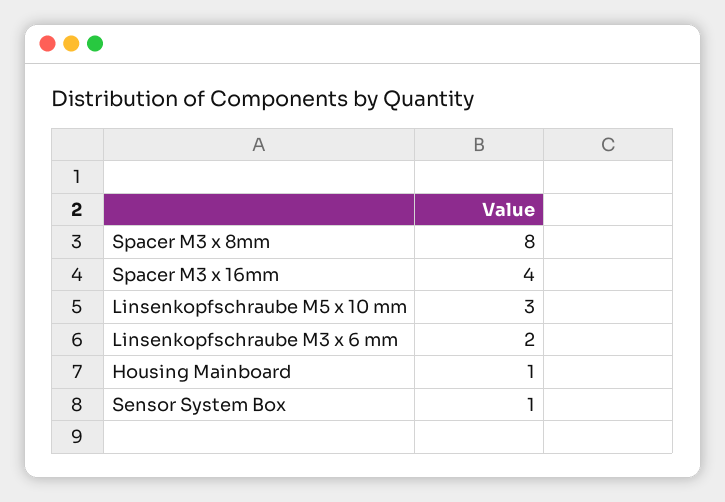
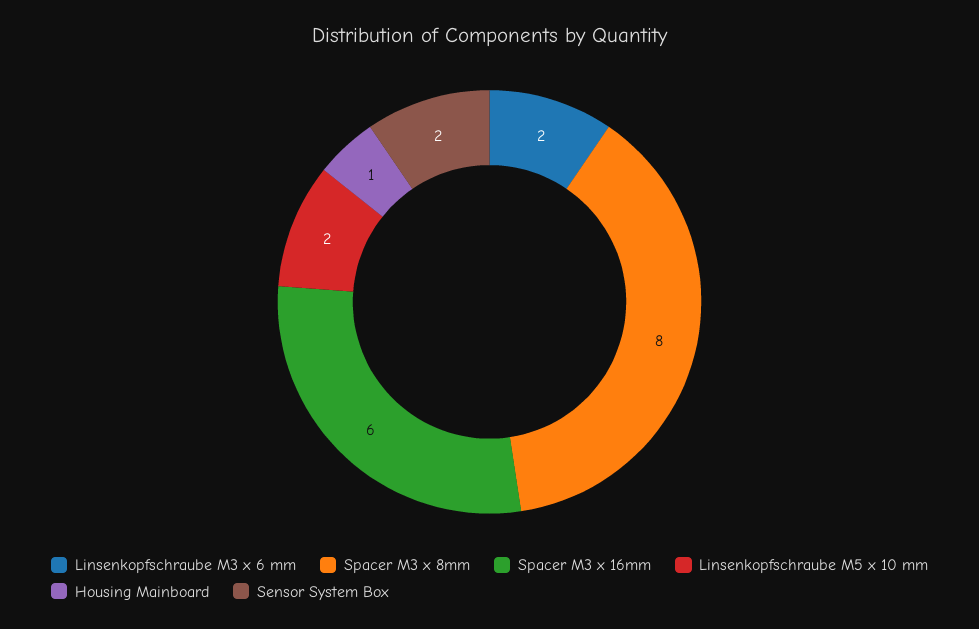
Spacer M3 x 16mm: 4 -> 6
Linsenkopfschraube M5 x 10 mm: 3 -> 2
Sensor System Box: 1 -> 2

